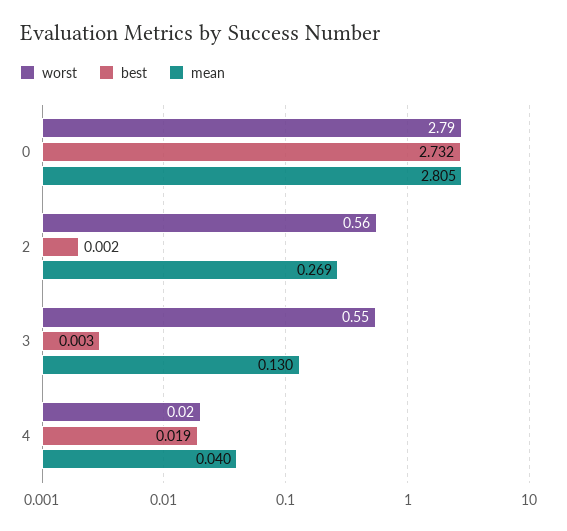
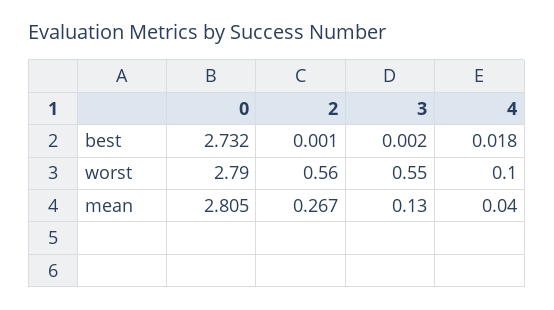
best, 2: 0.002 -> 0.001
mean, 2: 0.269 -> 0.267
best, 3: 0.003 -> 0.002
worst, 4: 0.02 -> 0.1
best, 4: 0.019 -> 0.018

